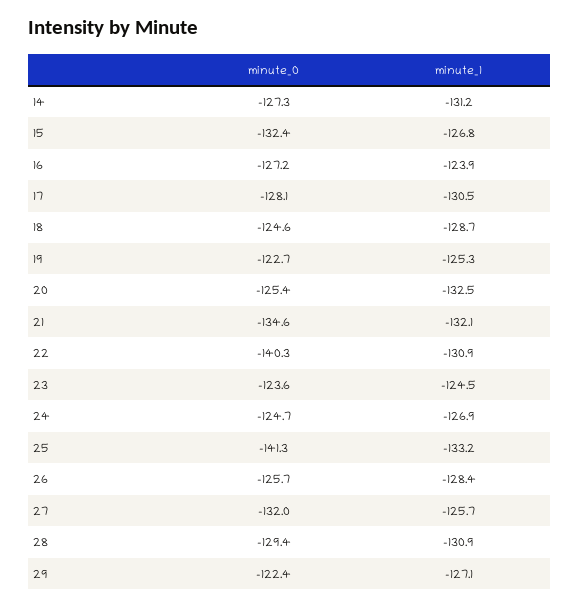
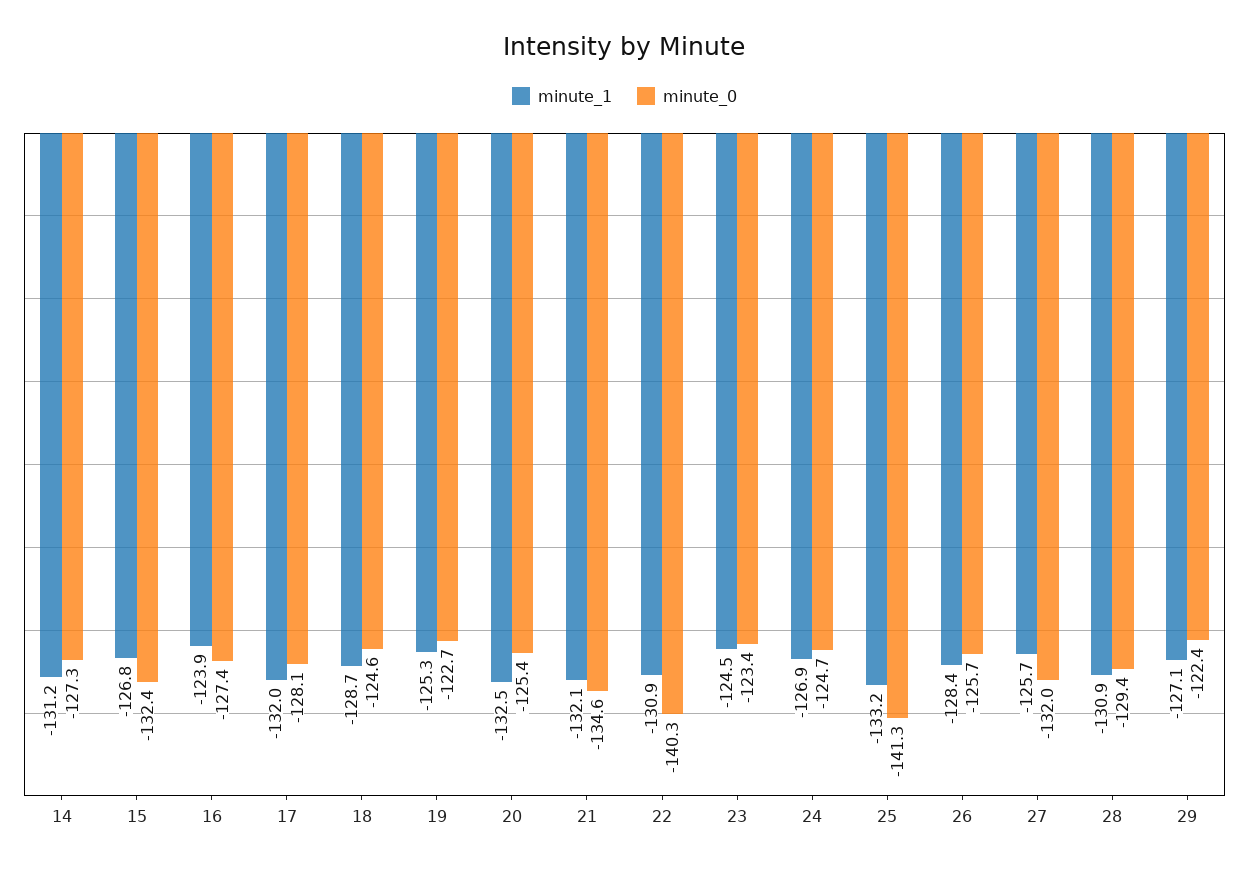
minute_0, 16: -127.2 -> -127.4
minute_1, 17: -130.5 -> -132
minute_0, 23: -123.6 -> -123.4

